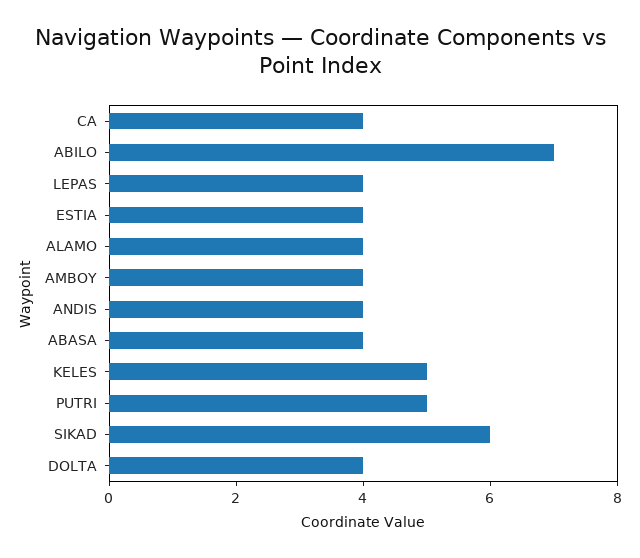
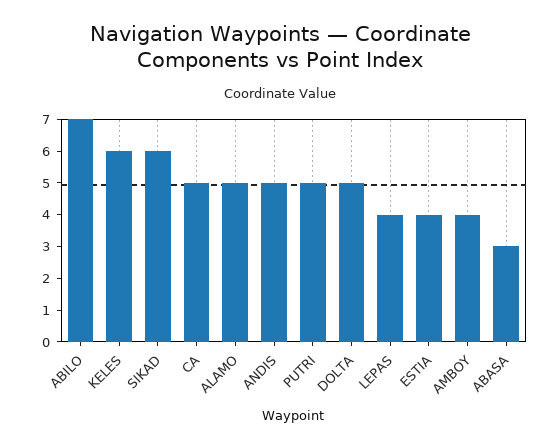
CA: 4 -> 5
ALAMO: 4 -> 5
ANDIS: 4 -> 5
ABASA: 4 -> 3
KELES: 5 -> 6
DOLTA: 4 -> 5

